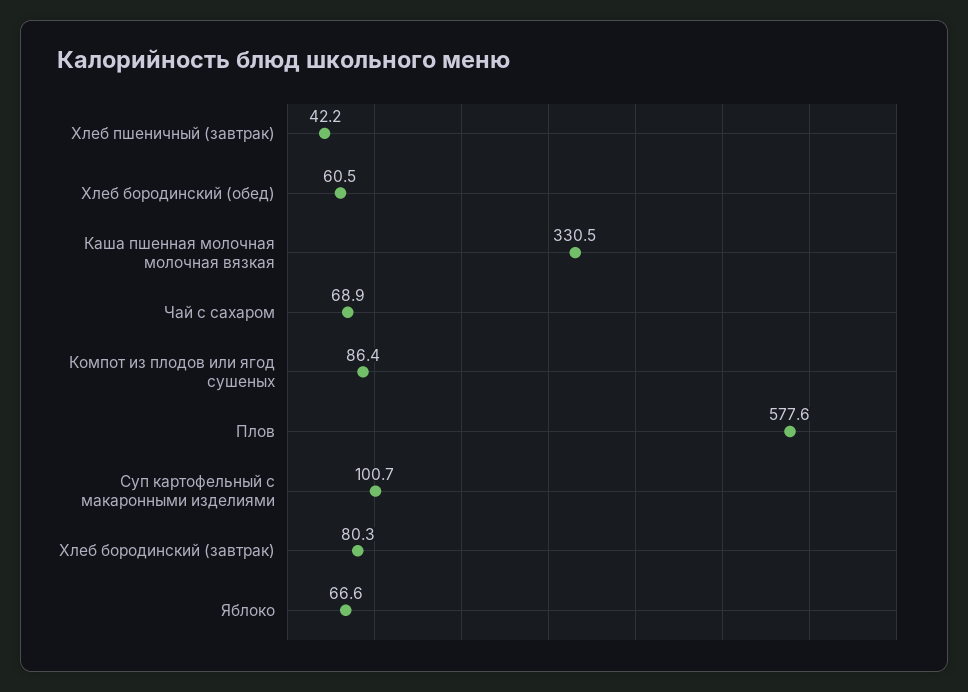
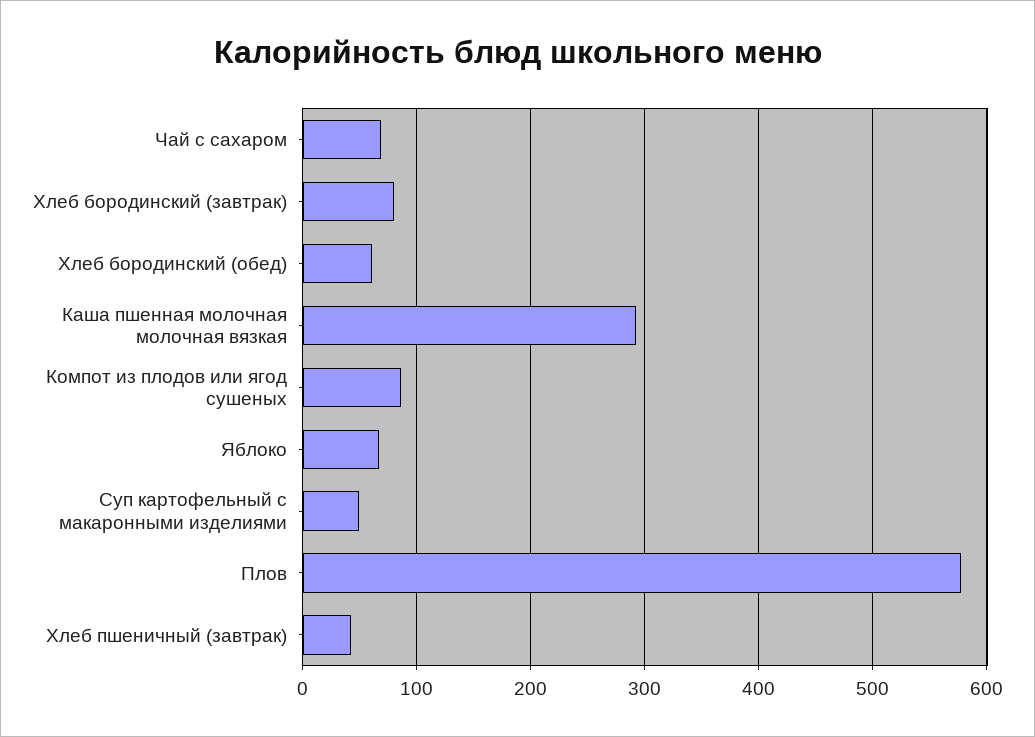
Каша пшенная молочная молочная вязкая: 330.5 -> 290
Суп картофельный с макаронными изделиями: 100.7 -> 50

